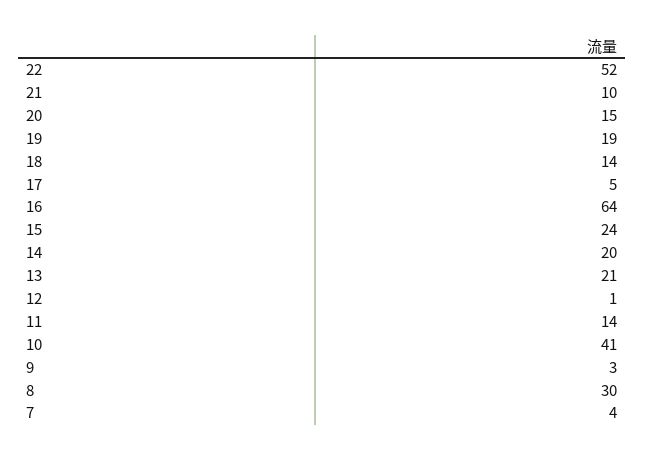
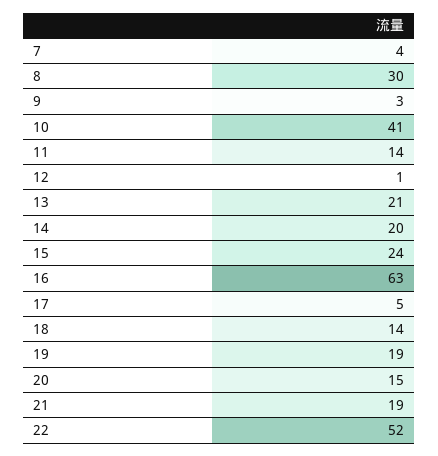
21: 10 -> 19
16: 64 -> 63

